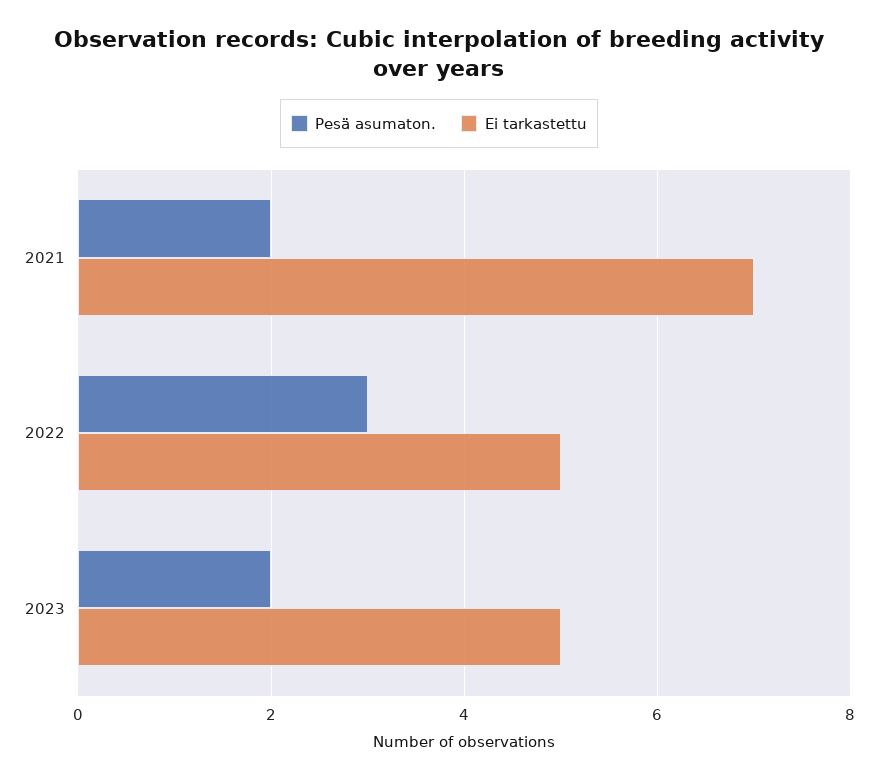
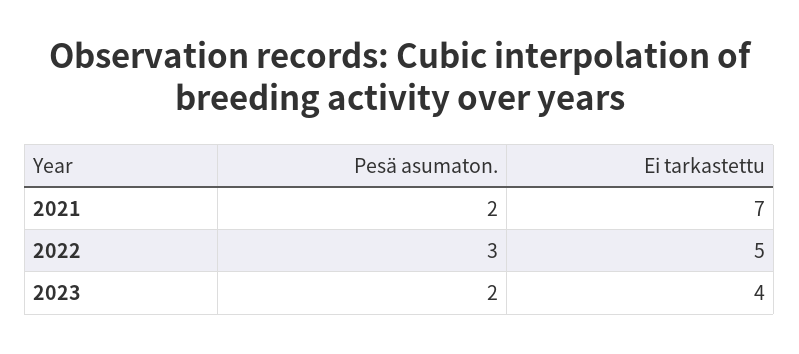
Ei tarkastettu, 2023: 5 -> 4

